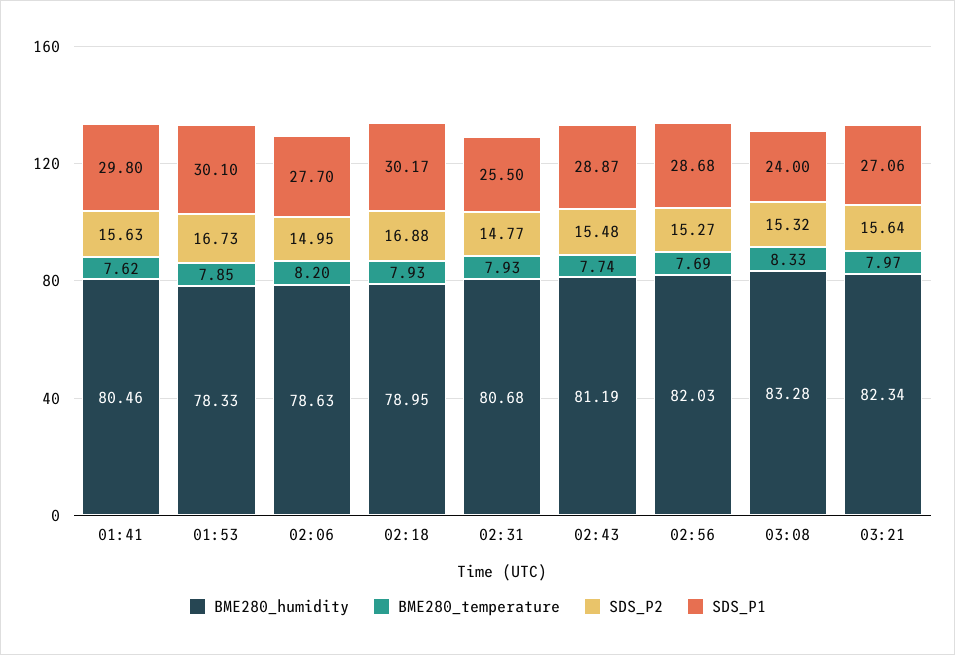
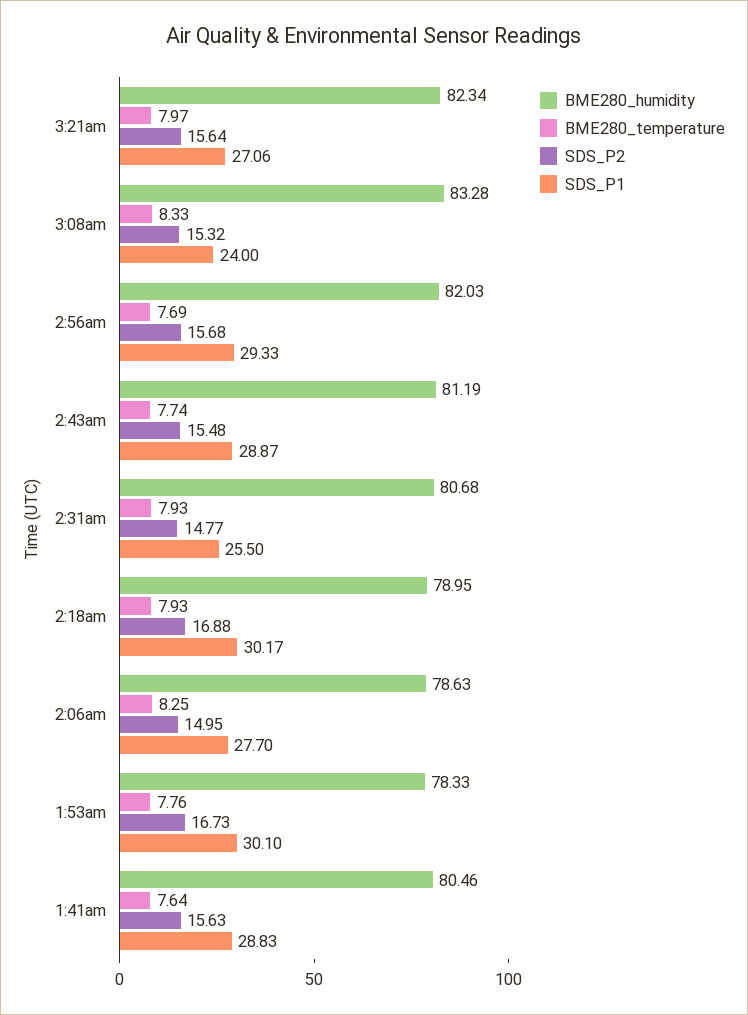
BME280_temperature, 01:41: 7.62 -> 7.64
SDS_P1, 01:41: 29.8 -> 28.83
BME280_temperature, 01:53: 7.85 -> 7.76
BME280_temperature, 02:06: 8.2 -> 8.25
SDS_P2, 02:56: 15.27 -> 15.68
SDS_P1, 02:56: 28.68 -> 29.33

